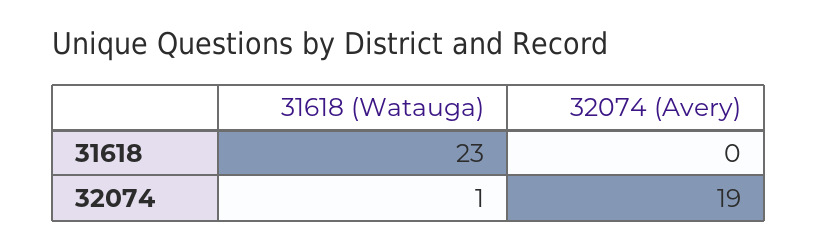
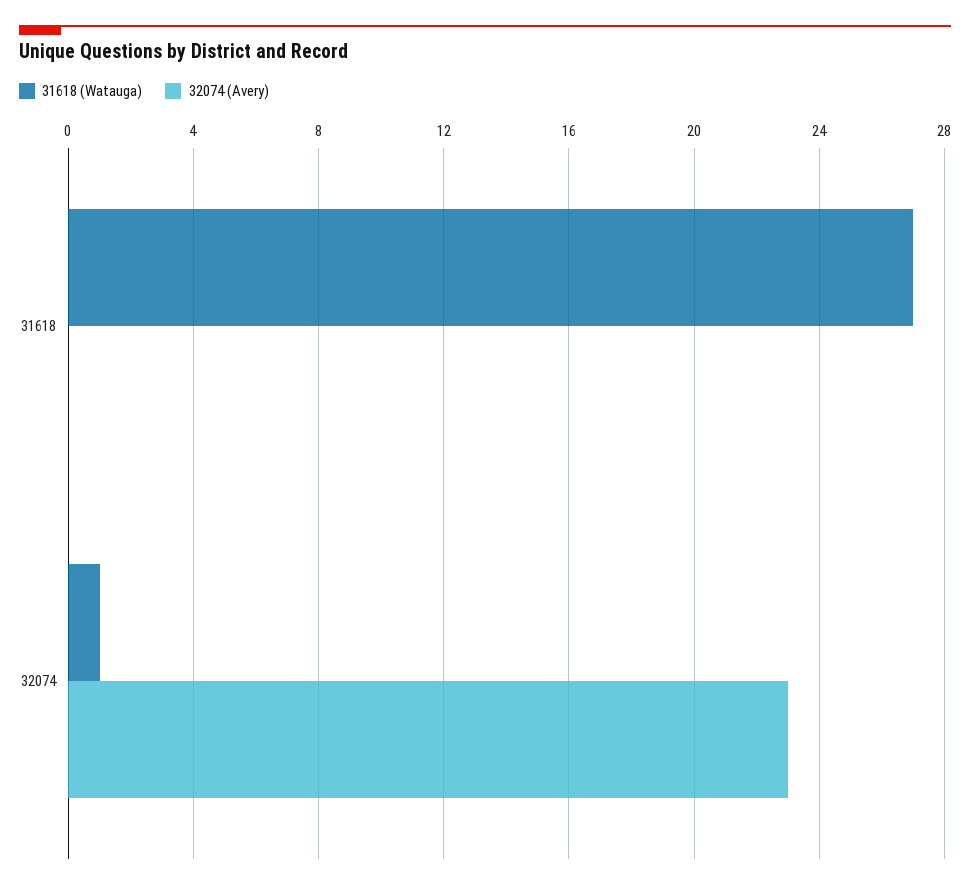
31618 (Watauga), 31618: 23 -> 27
32074 (Avery), 32074: 19 -> 23

